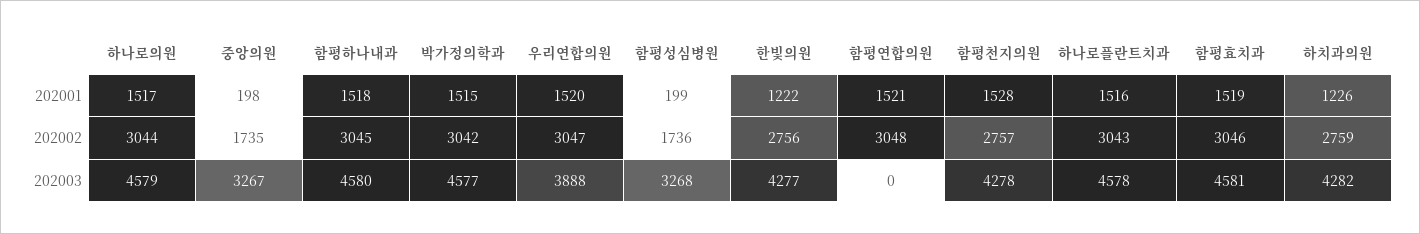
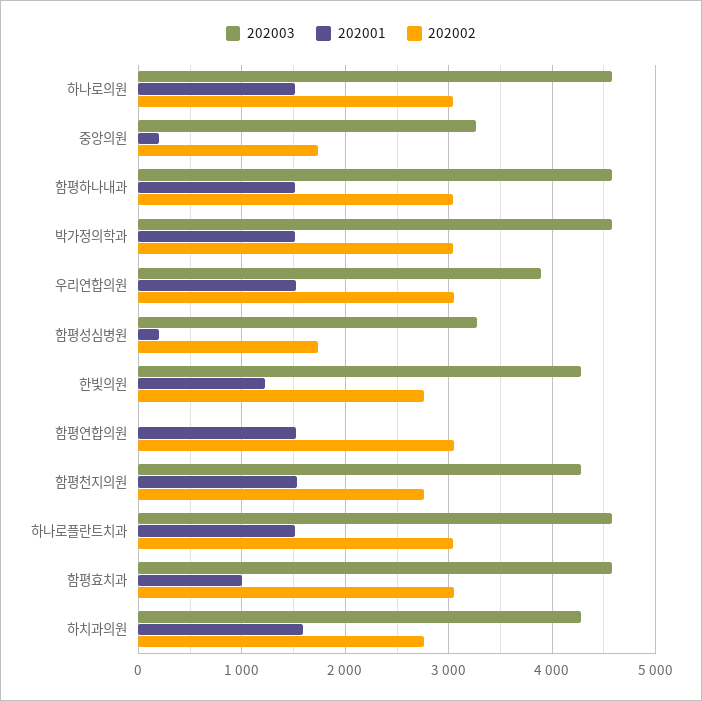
202001, 함평효치과: 1519 -> 1000
202001, 하치과의원: 1226 -> 1600

